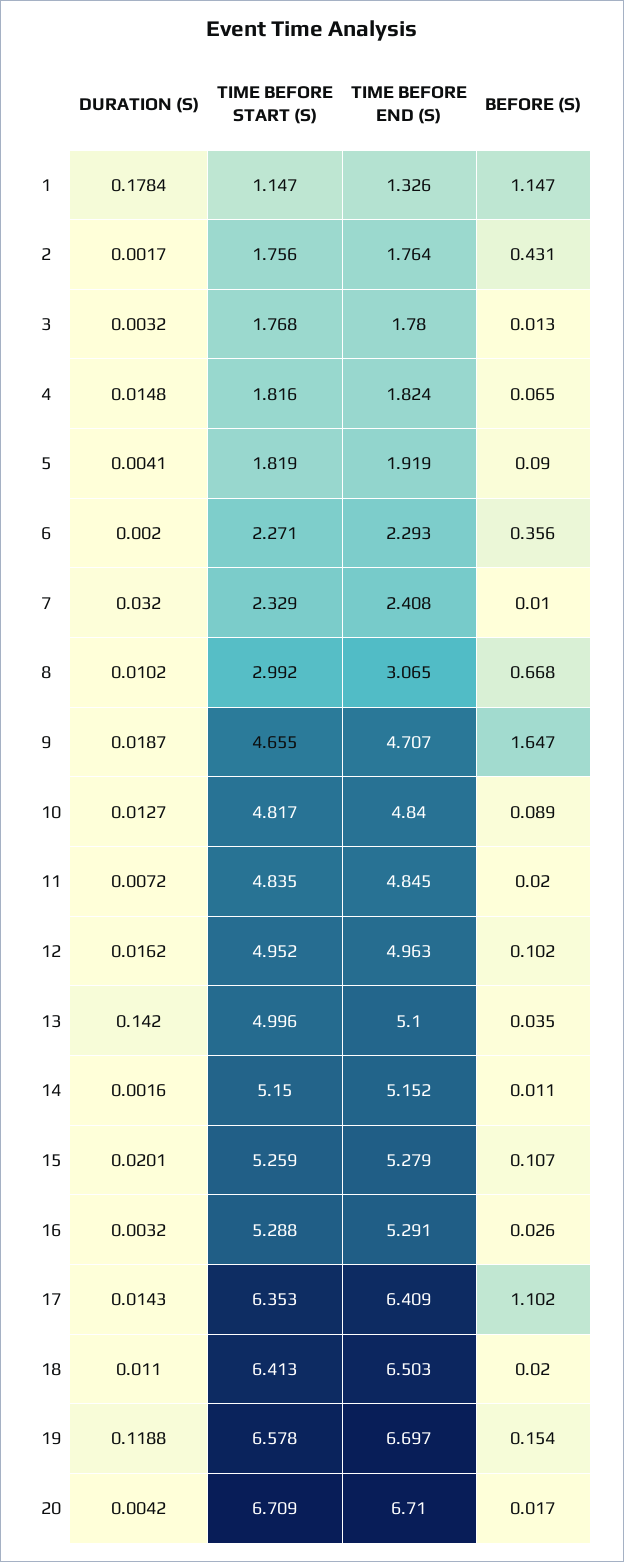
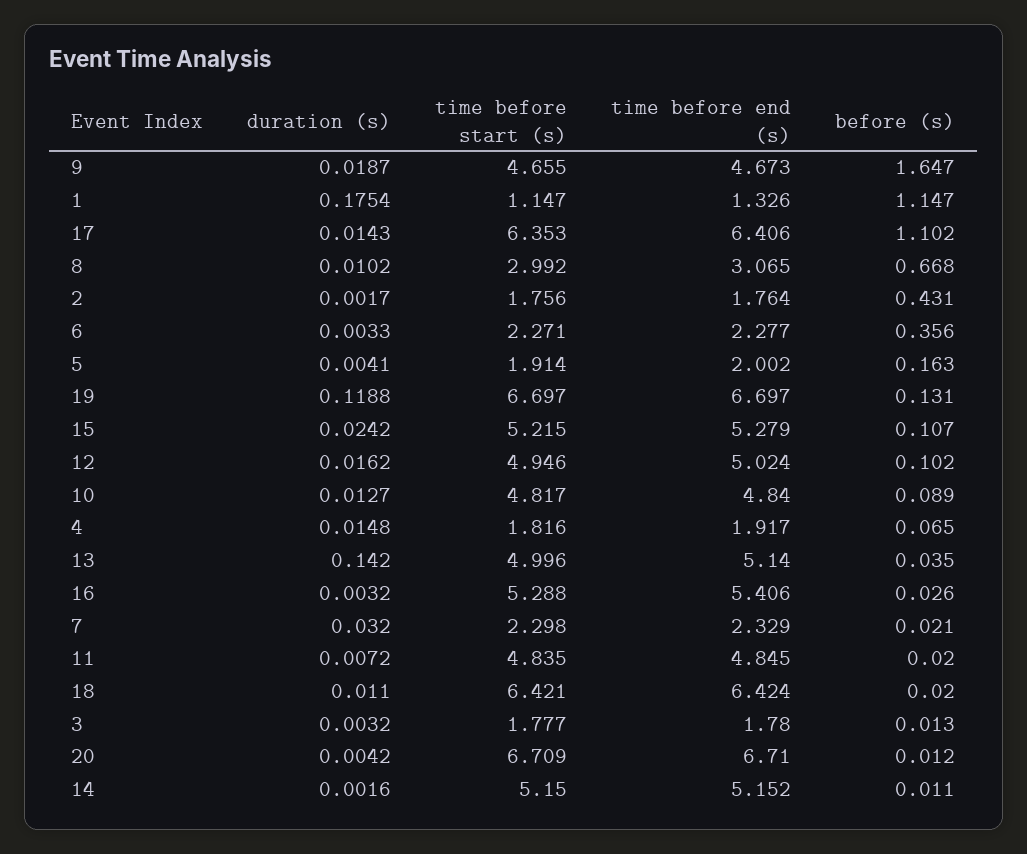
DURATION (S), 1: 0.1784 -> 0.1754
TIME BEFORE START (S), 3: 1.768 -> 1.777
TIME BEFORE END (S), 4: 1.824 -> 1.917
TIME BEFORE START (S), 5: 1.819 -> 1.914
TIME BEFORE END (S), 5: 1.919 -> 2.002
BEFORE (S), 5: 0.09 -> 0.163
DURATION (S), 6: 0.002 -> 0.0033
TIME BEFORE END (S), 6: 2.293 -> 2.277
TIME BEFORE START (S), 7: 2.329 -> 2.298
TIME BEFORE END (S), 7: 2.408 -> 2.329
BEFORE (S), 7: 0.01 -> 0.021
TIME BEFORE END (S), 9: 4.707 -> 4.673
TIME BEFORE START (S), 12: 4.952 -> 4.946
TIME BEFORE END (S), 12: 4.963 -> 5.024
TIME BEFORE END (S), 13: 5.1 -> 5.14
DURATION (S), 15: 0.0201 -> 0.0242
TIME BEFORE START (S), 15: 5.259 -> 5.215
TIME BEFORE END (S), 16: 5.291 -> 5.406
TIME BEFORE END (S), 17: 6.409 -> 6.406
TIME BEFORE START (S), 18: 6.413 -> 6.421
TIME BEFORE END (S), 18: 6.503 -> 6.424
TIME BEFORE START (S), 19: 6.578 -> 6.697
BEFORE (S), 19: 0.154 -> 0.131
BEFORE (S), 20: 0.017 -> 0.012

